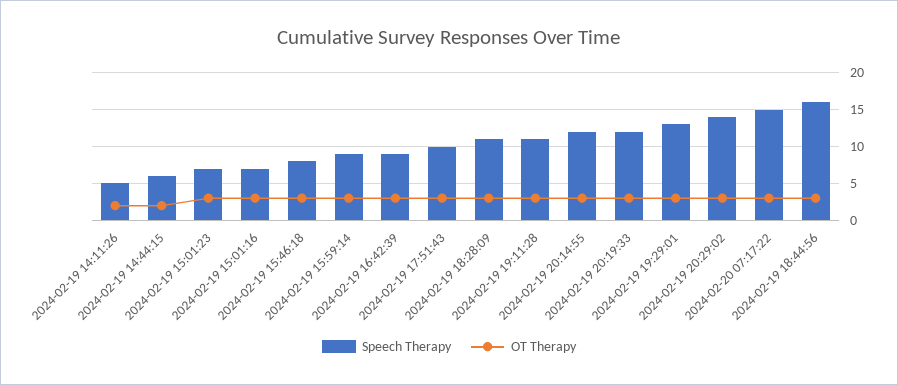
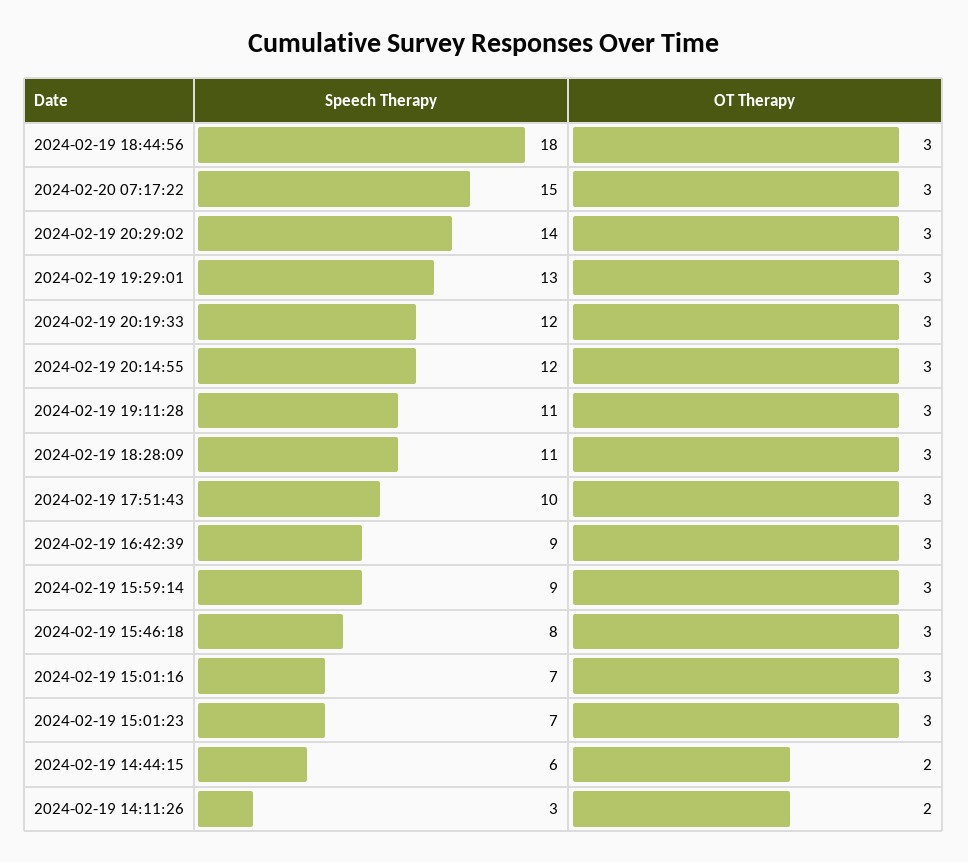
Speech Therapy, 2024-02-19 14:11:26: 5 -> 3
Speech Therapy, 2024-02-19 18:44:56: 16 -> 18

